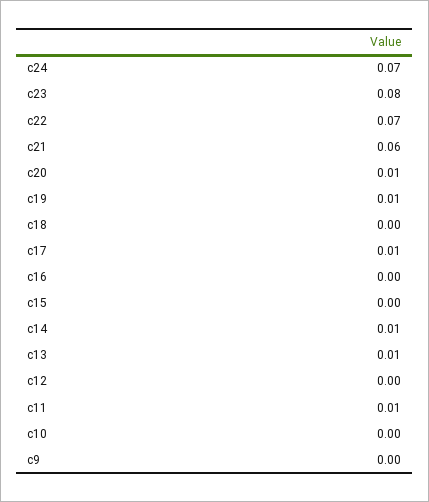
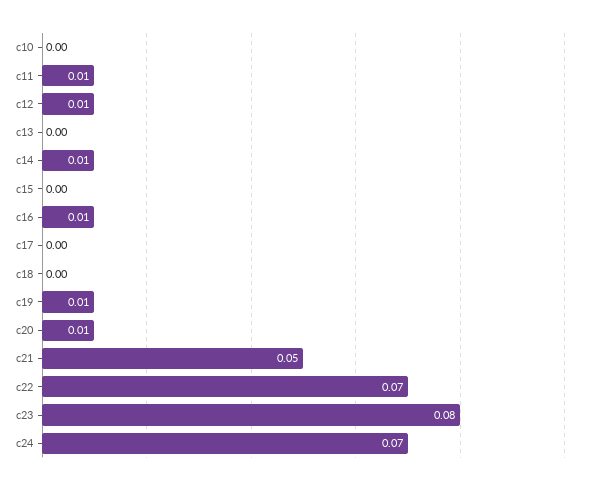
c21: 0.06 -> 0.05
c17: 0.01 -> 0
c16: 0 -> 0.01
c13: 0.01 -> 0
c12: 0 -> 0.01
c9: 0 -> none

